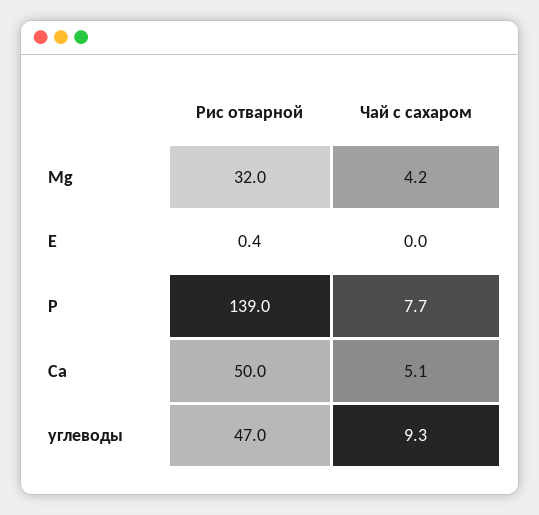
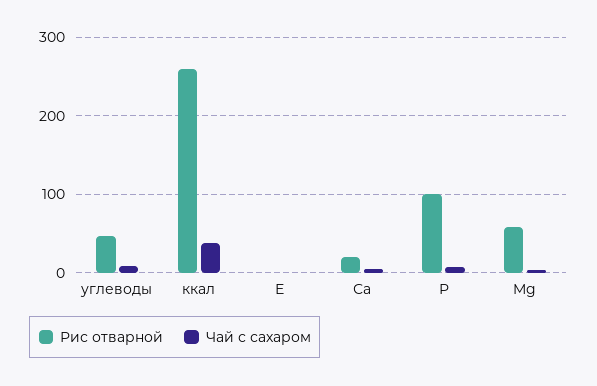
Рис отварной, Mg: 32 -> 60
Рис отварной, Р: 139 -> 100
Рис отварной, Са: 50 -> 20
Рис отварной, ккал: none -> 260
Чай с сахаром, ккал: none -> 40

